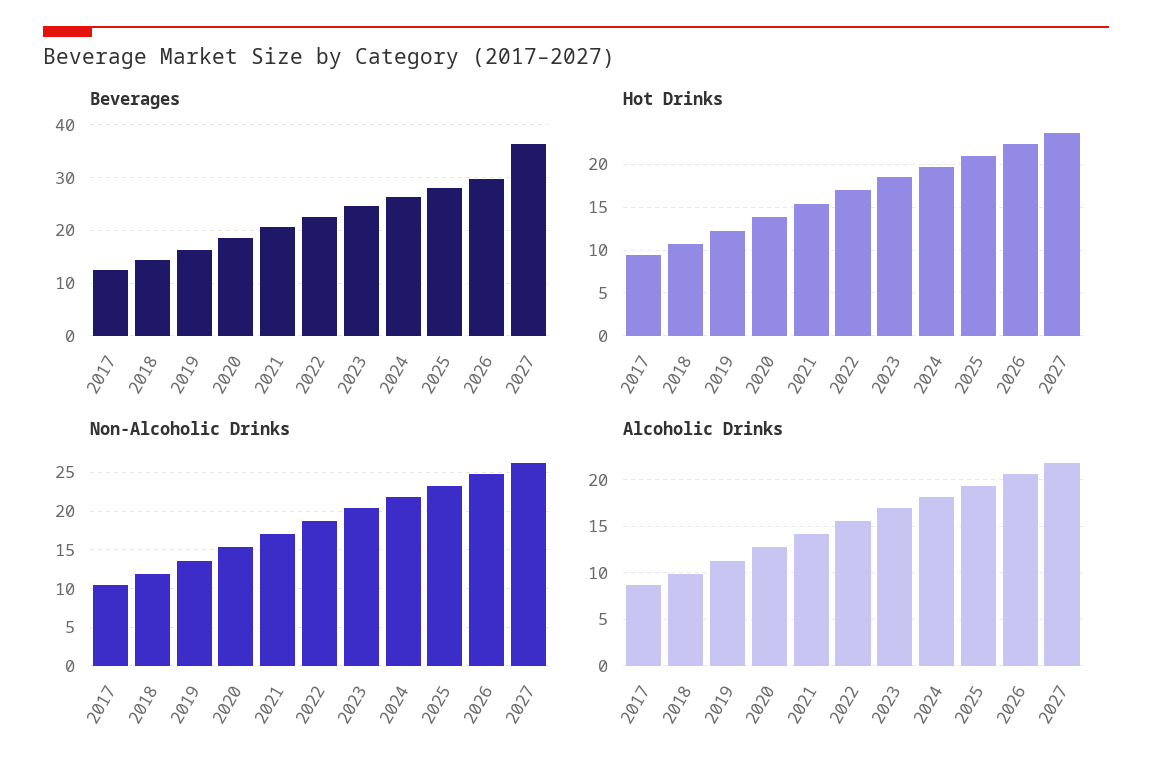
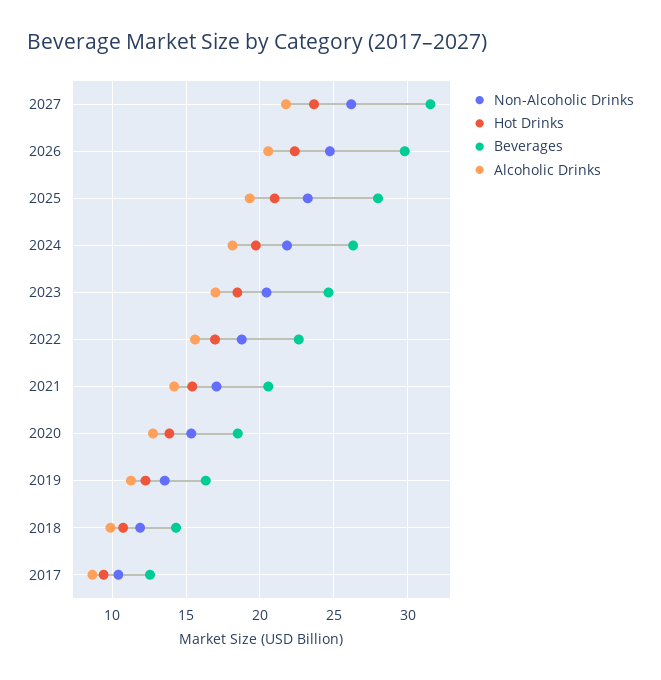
Beverages, 2027: 36 -> 31.5

